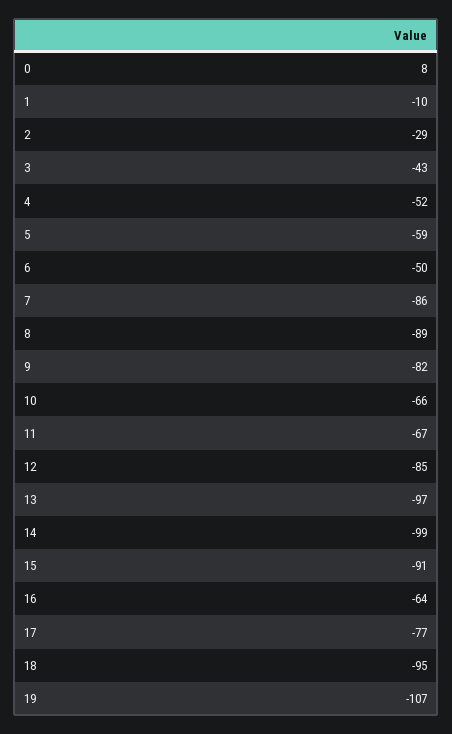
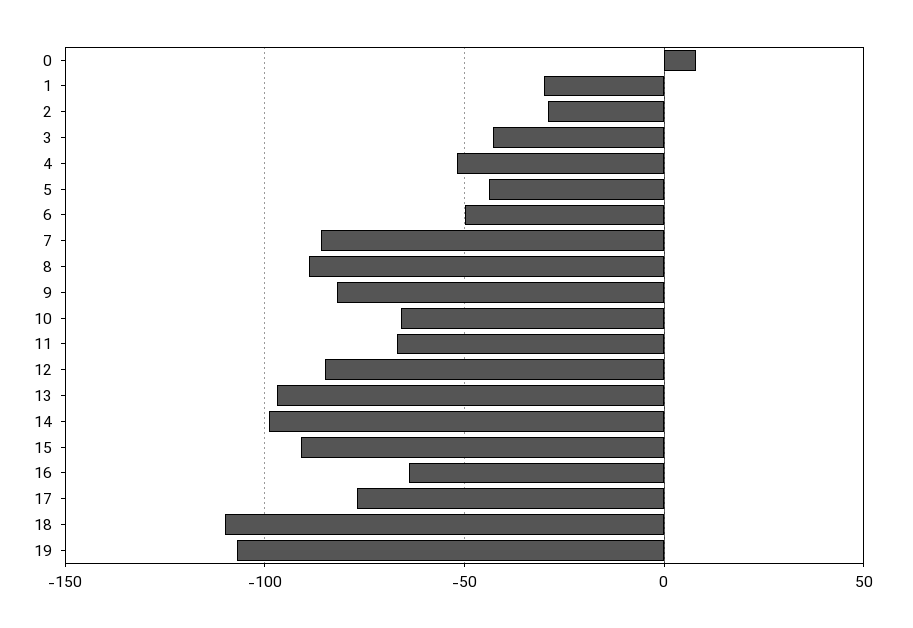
1: -10 -> -30
5: -59 -> -45
18: -95 -> -110

